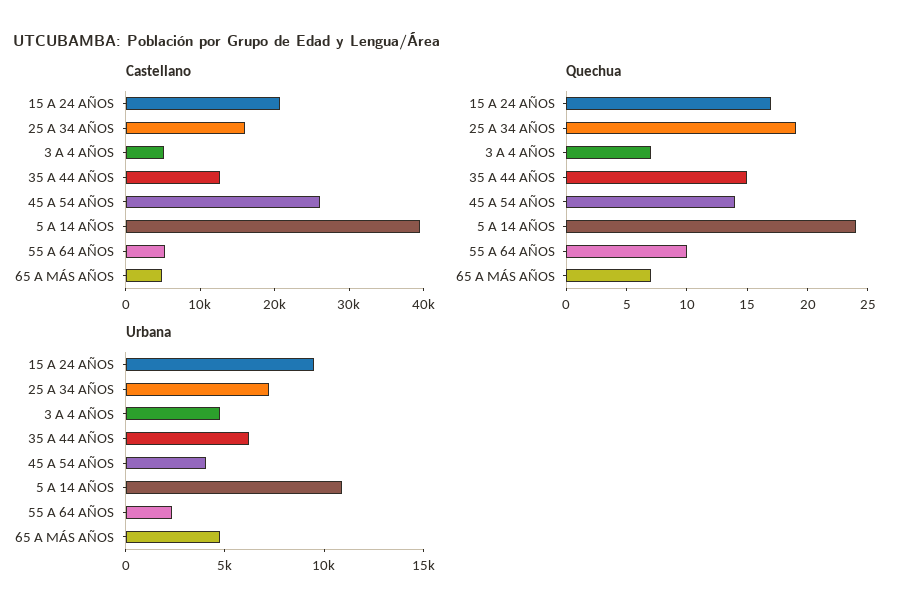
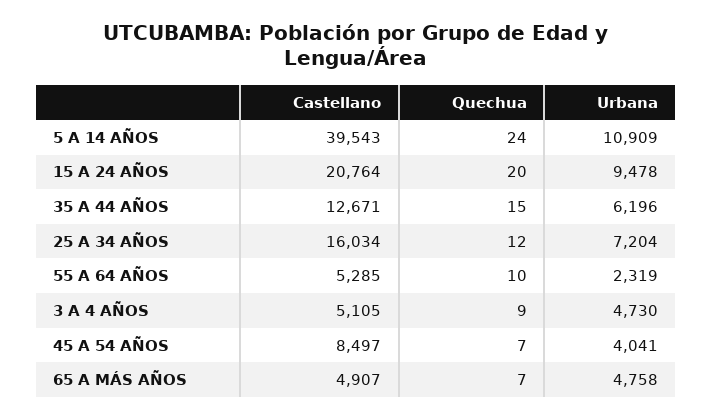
Castellano, 45 A 54 AÑOS: 26000 -> 8497
Quechua, 15 A 24 AÑOS: 17 -> 20
Quechua, 25 A 34 AÑOS: 19 -> 12
Quechua, 3 A 4 AÑOS: 7 -> 9
Quechua, 45 A 54 AÑOS: 14 -> 7

